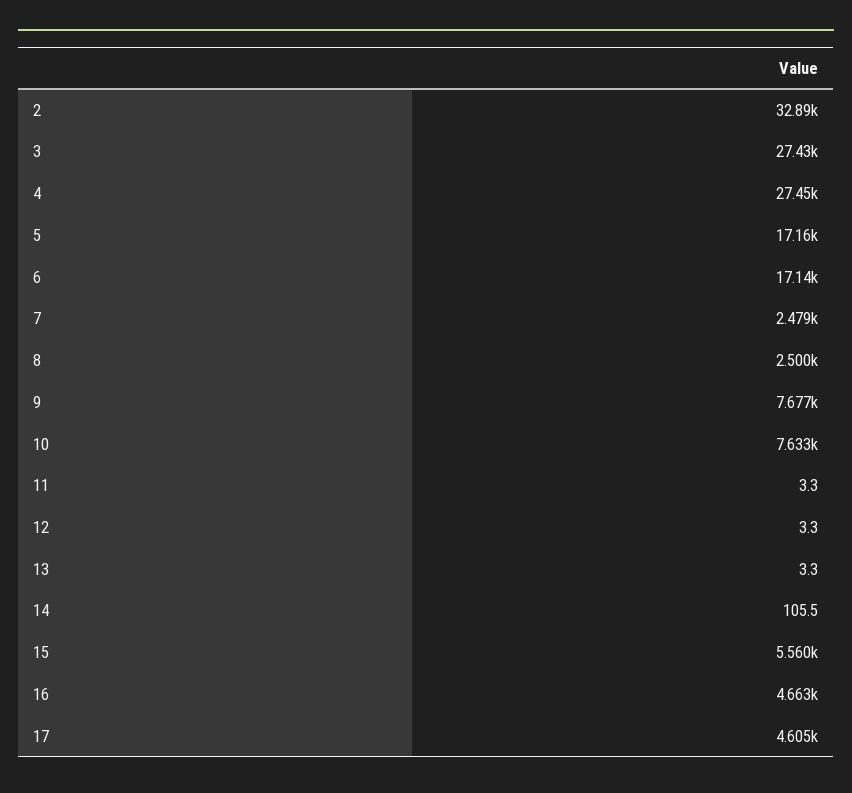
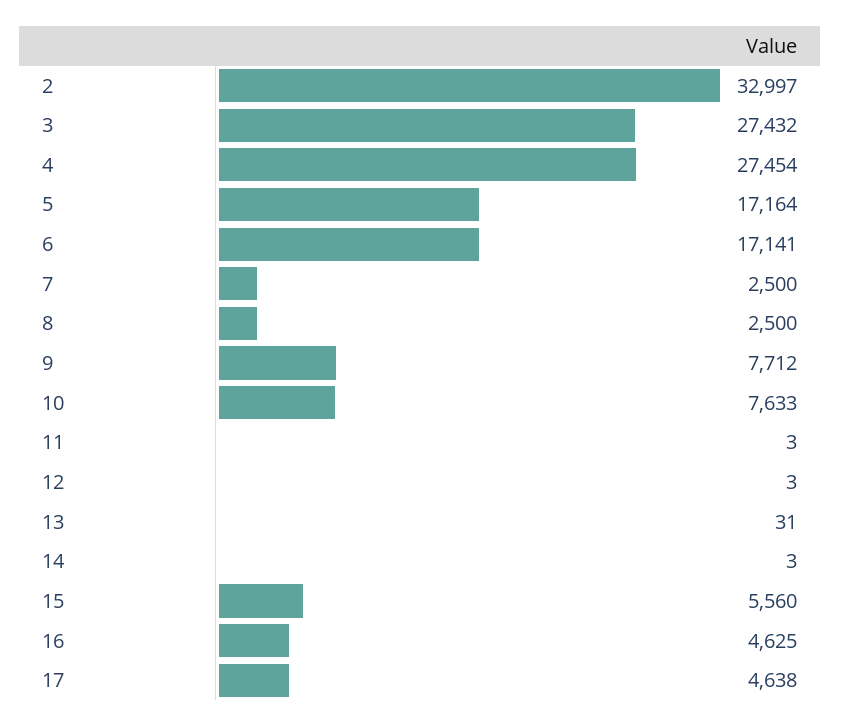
2: 32890 -> 32997
7: 2479 -> 2500
9: 7677 -> 7712
13: 3.3 -> 31
14: 105.5 -> 3
16: 4663 -> 4625
17: 4605 -> 4638

